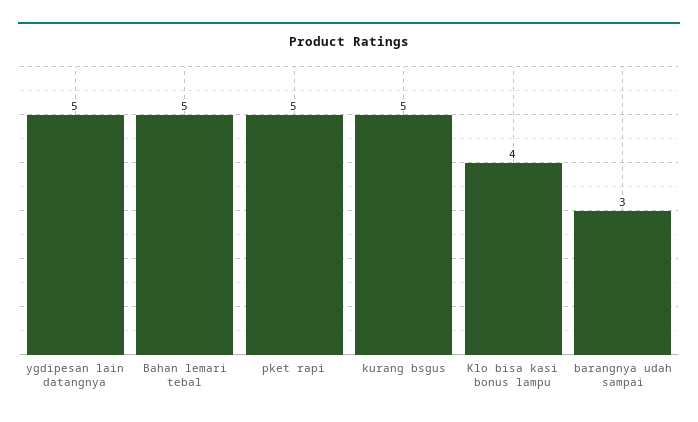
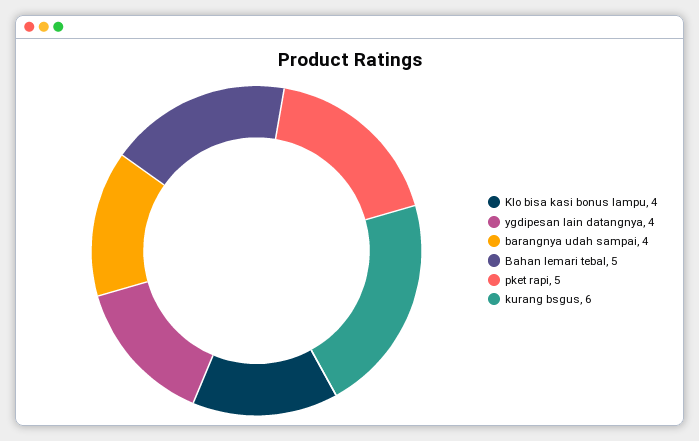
ygdipesan lain datangnya: 5 -> 4
kurang bsgus: 5 -> 6
barangnya udah sampai: 3 -> 4

